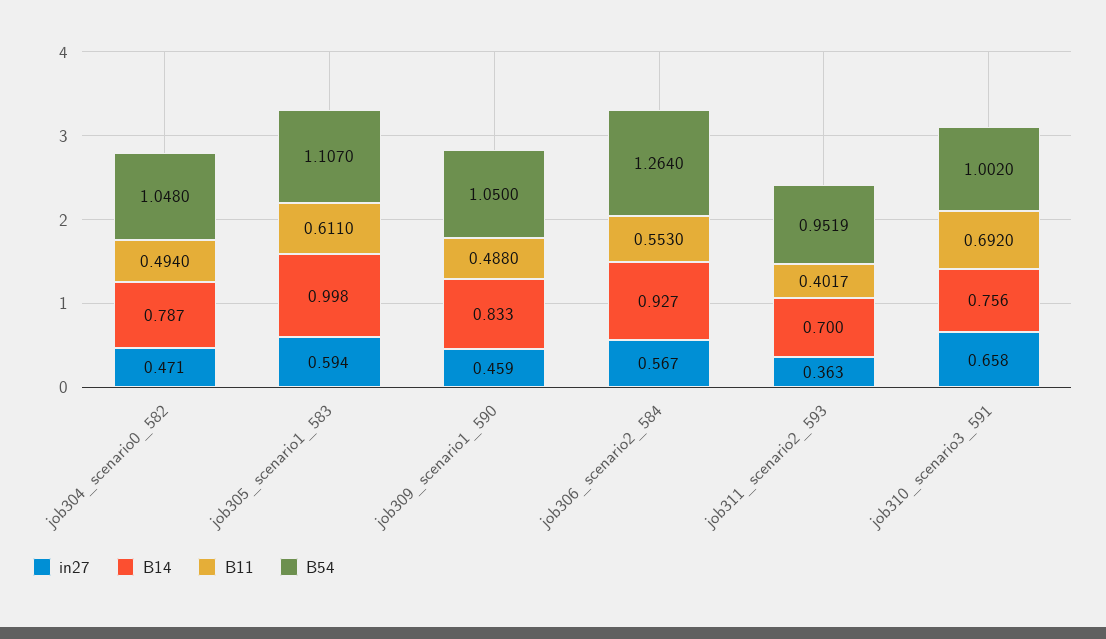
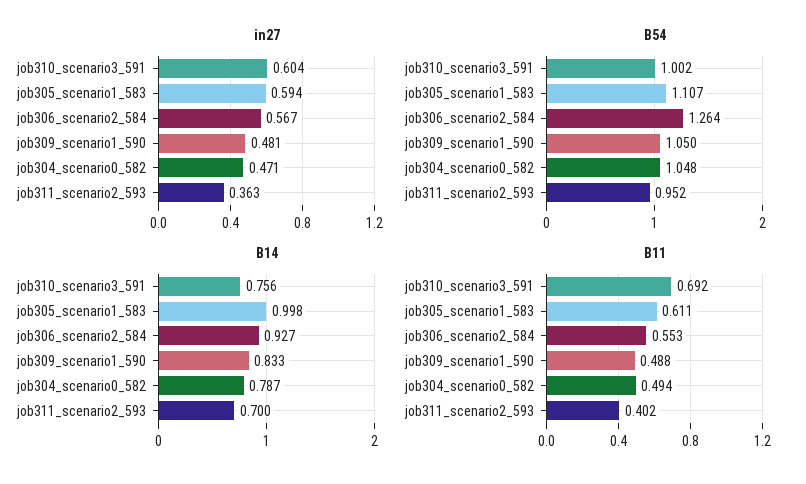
in27, job309_scenario1_590: 0.459 -> 0.481
in27, job310_scenario3_591: 0.658 -> 0.604

